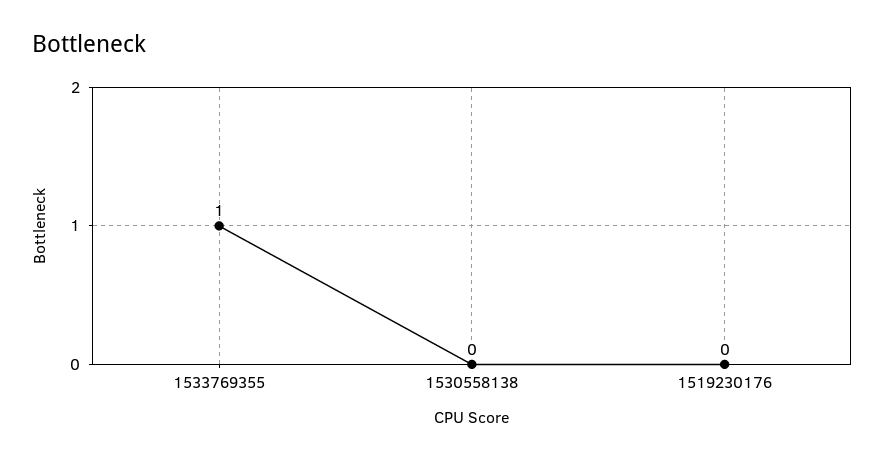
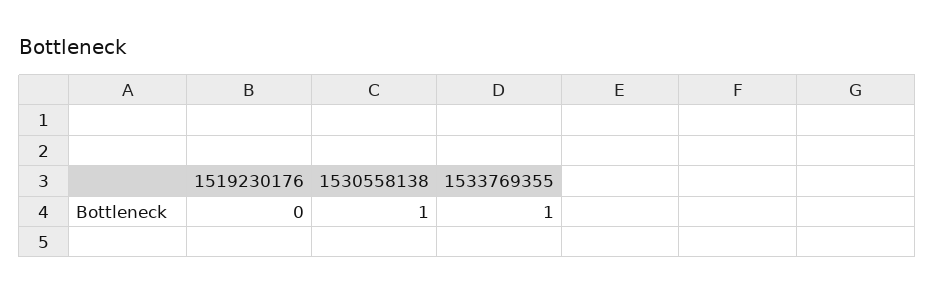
1530558138: 0 -> 1

